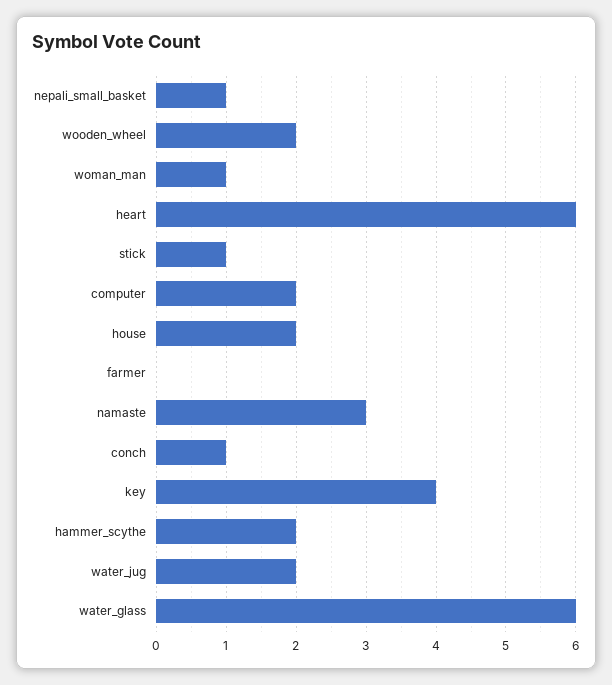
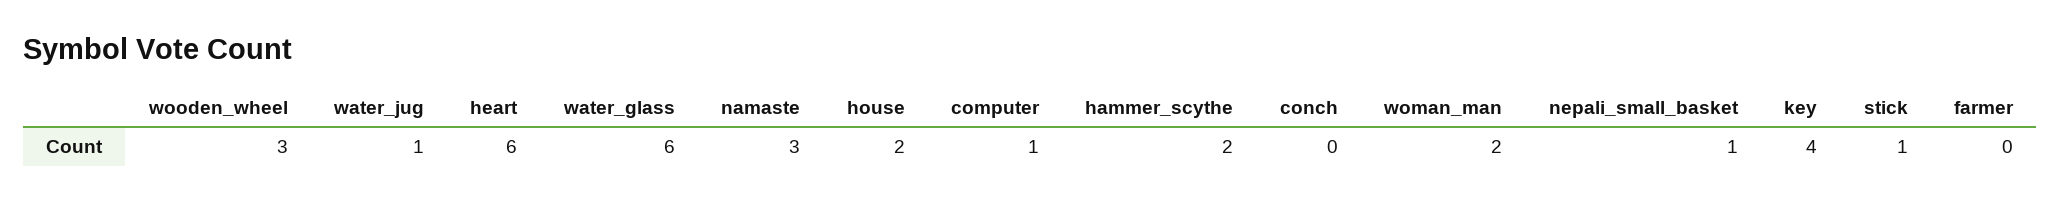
wooden_wheel: 2 -> 3
woman_man: 1 -> 2
computer: 2 -> 1
conch: 1 -> 0
water_jug: 2 -> 1

